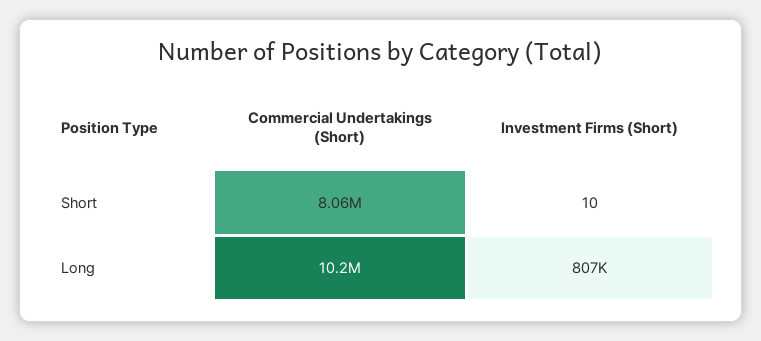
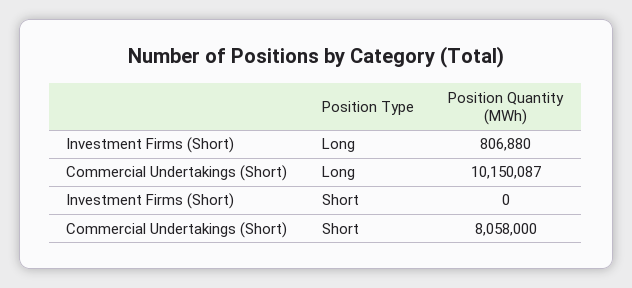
Investment Firms (Short), Short: 10 -> 0

